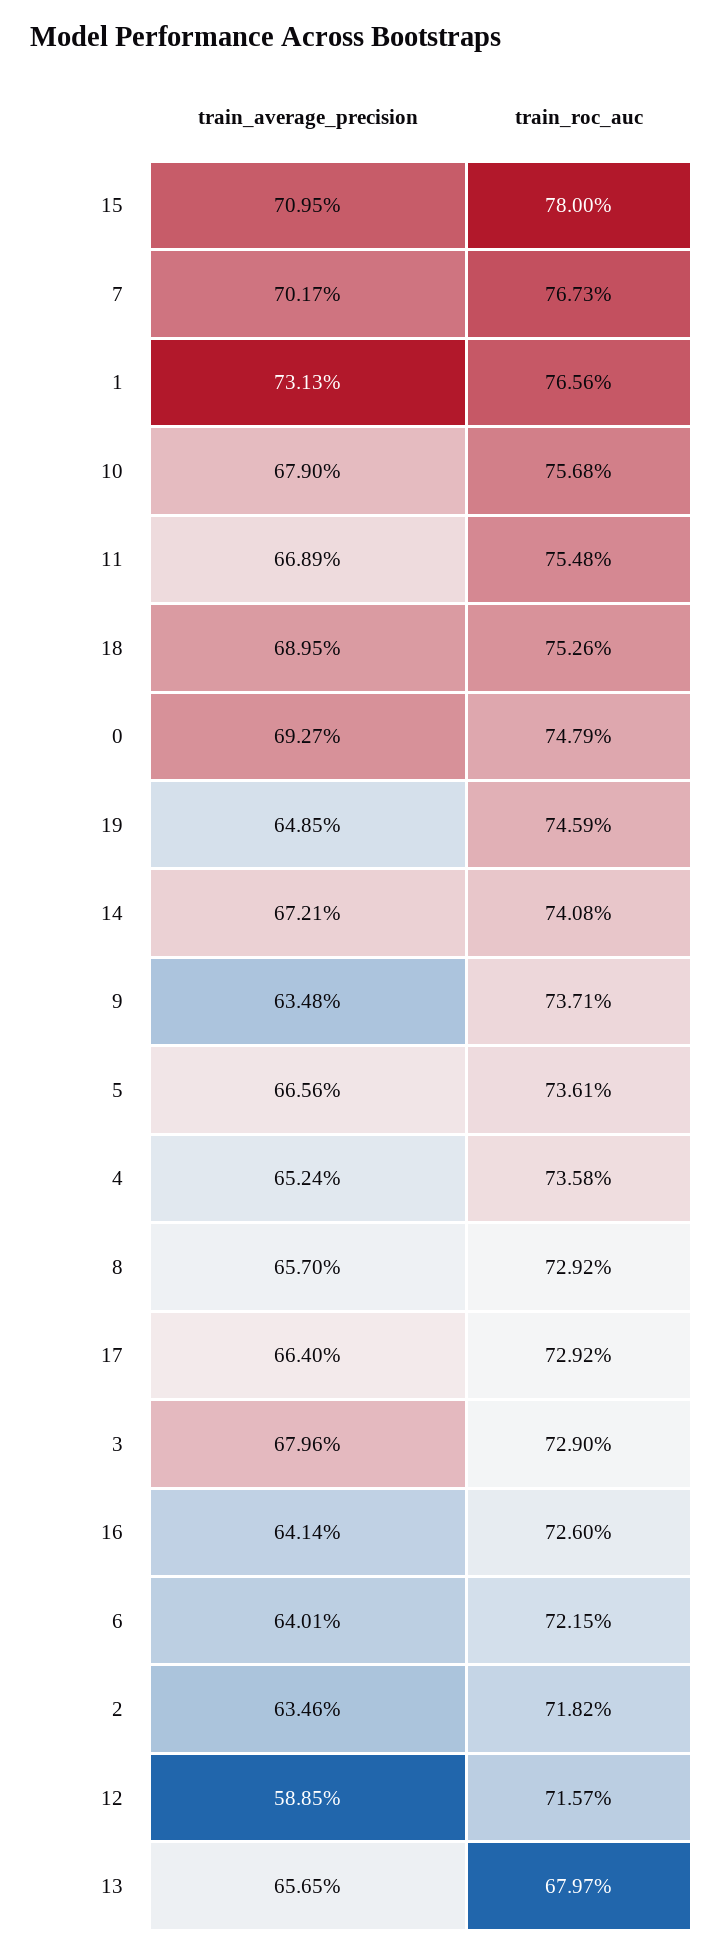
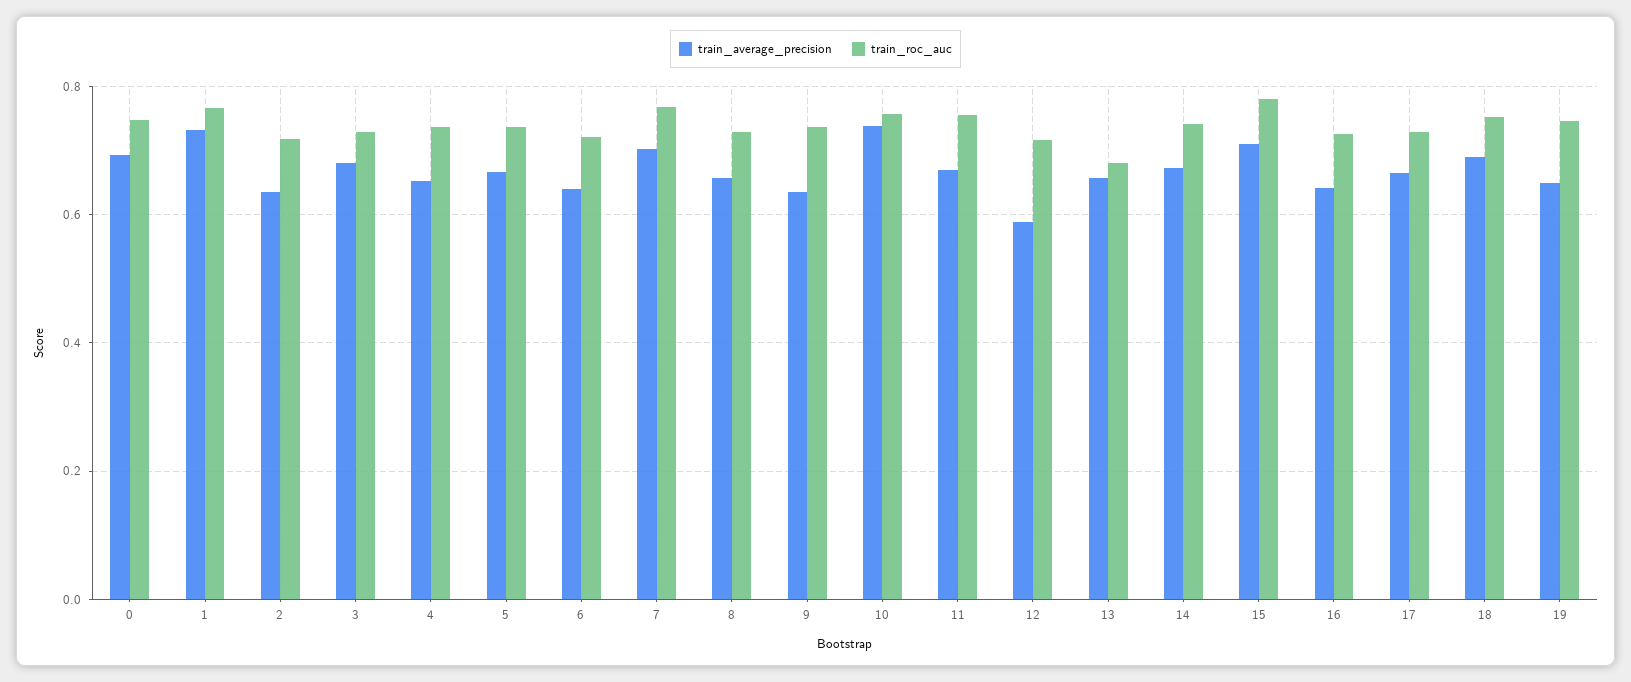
train_average_precision, 10: 0.679 -> 0.74

